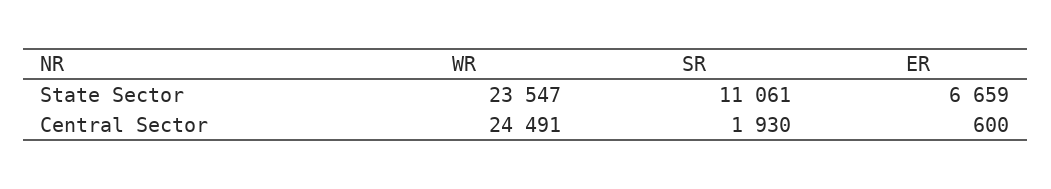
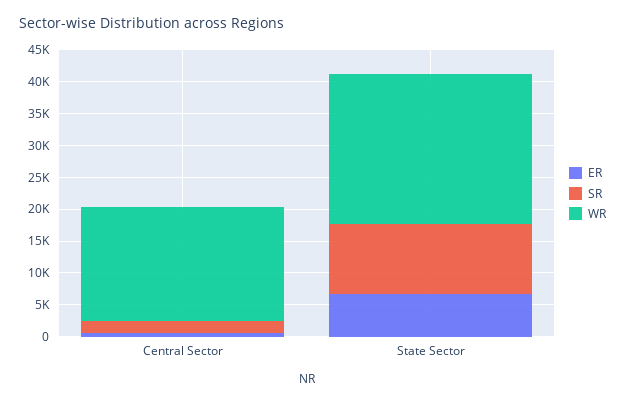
WR, Central Sector: 24491 -> 17500

